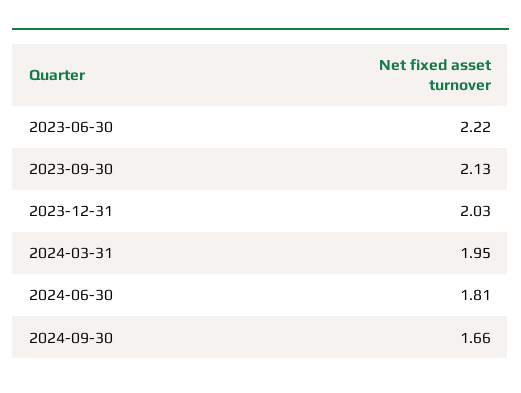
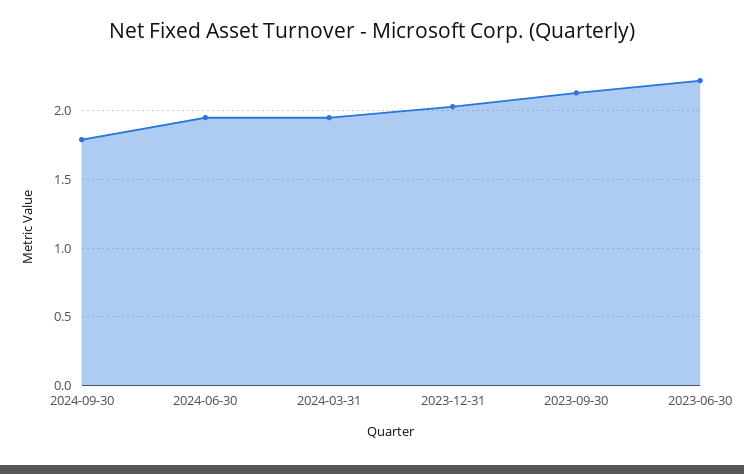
2024-06-30: 1.81 -> 1.95
2024-09-30: 1.66 -> 1.8

